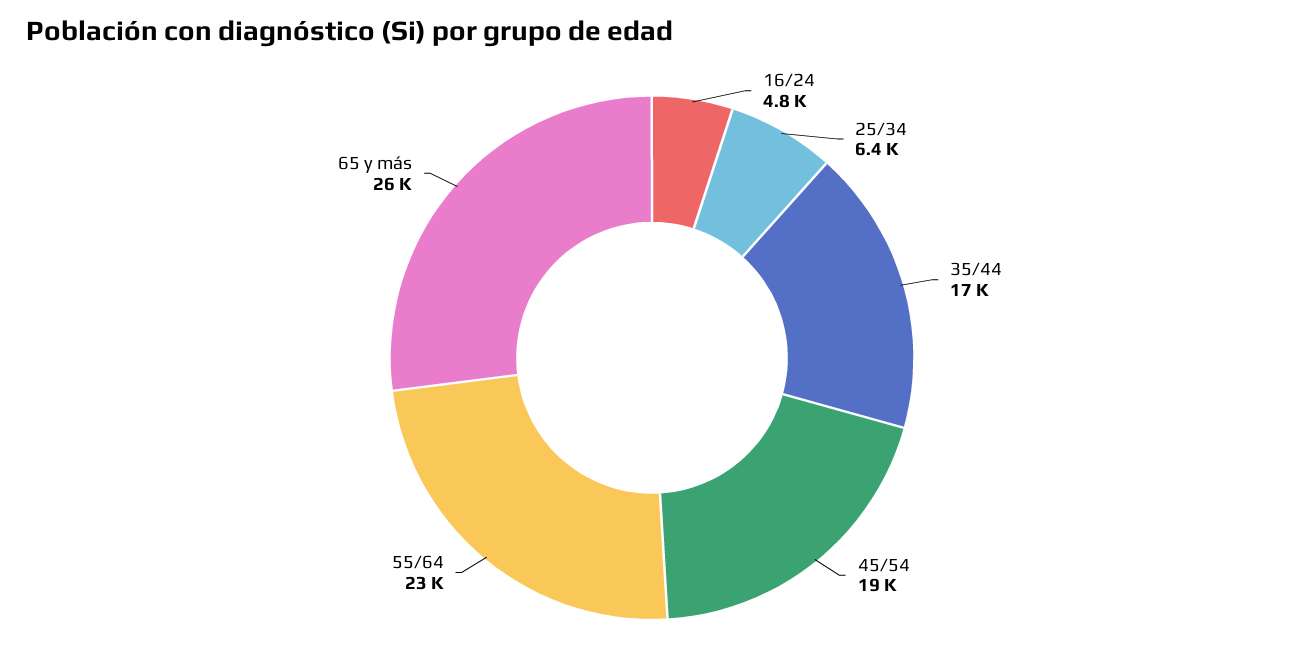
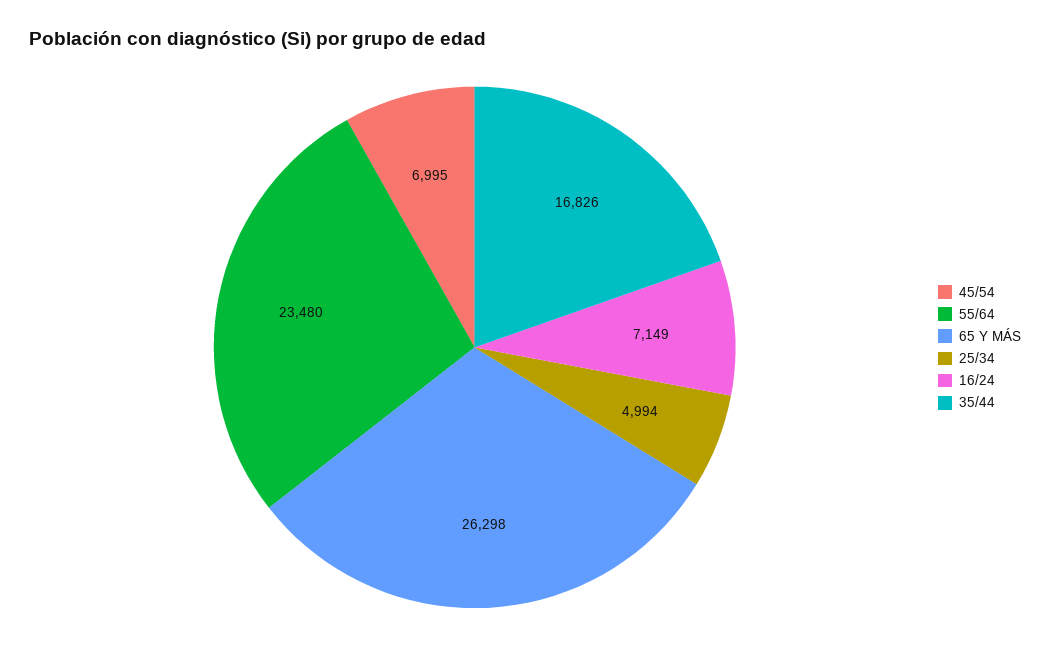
16/24: 4800 -> 7149
25/34: 6400 -> 4994
45/54: 19000 -> 6995

